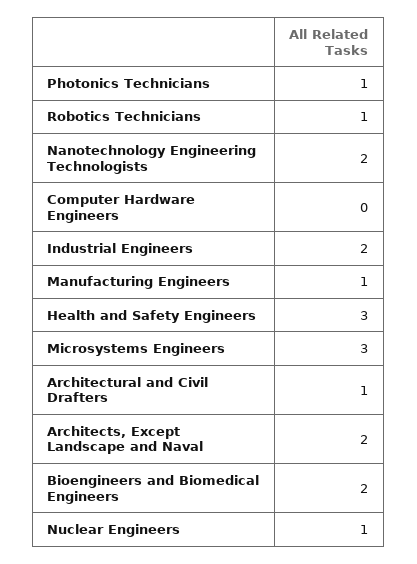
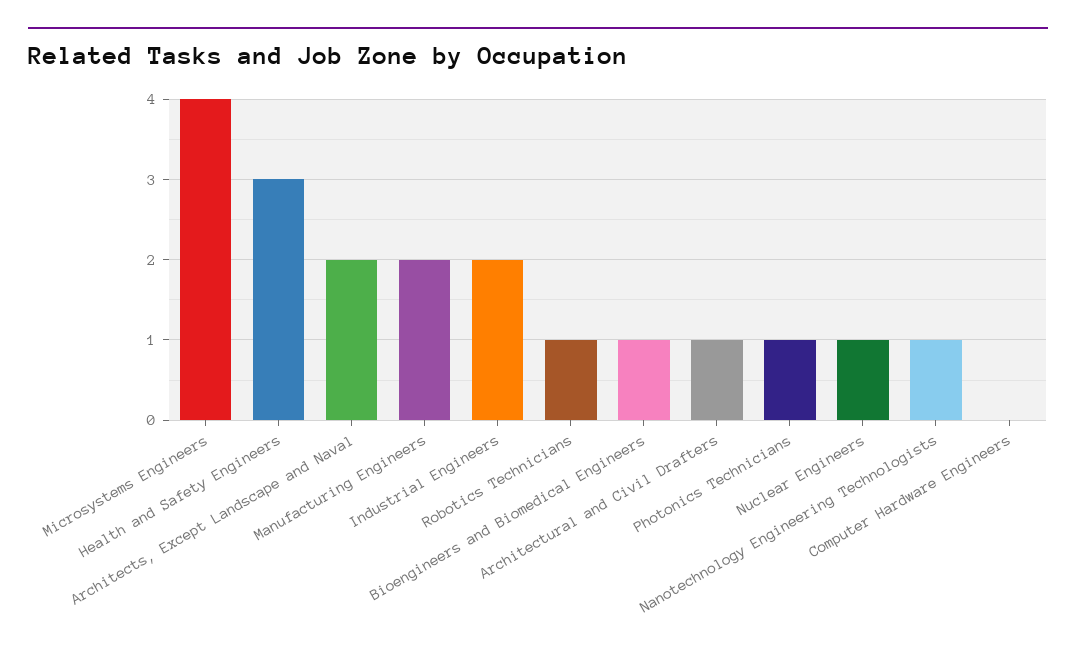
Nanotechnology Engineering Technologists: 2 -> 1
Manufacturing Engineers: 1 -> 2
Microsystems Engineers: 3 -> 4
Bioengineers and Biomedical Engineers: 2 -> 1

